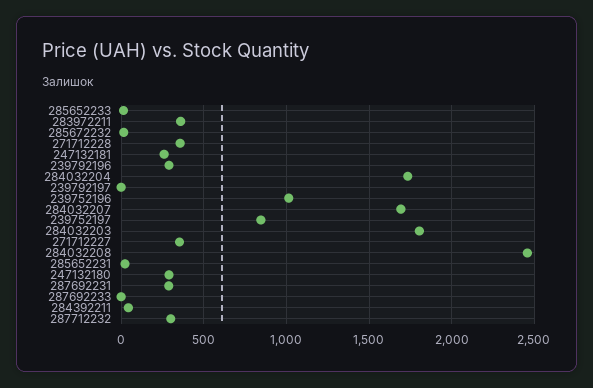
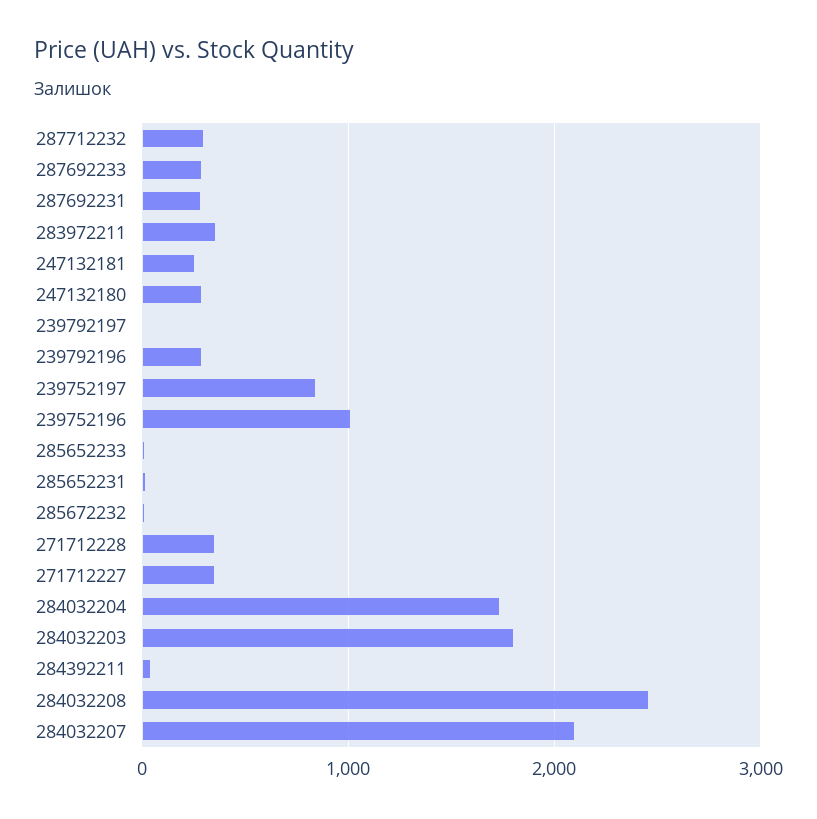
284032207: 1700 -> 2100
287692233: 0 -> 300

